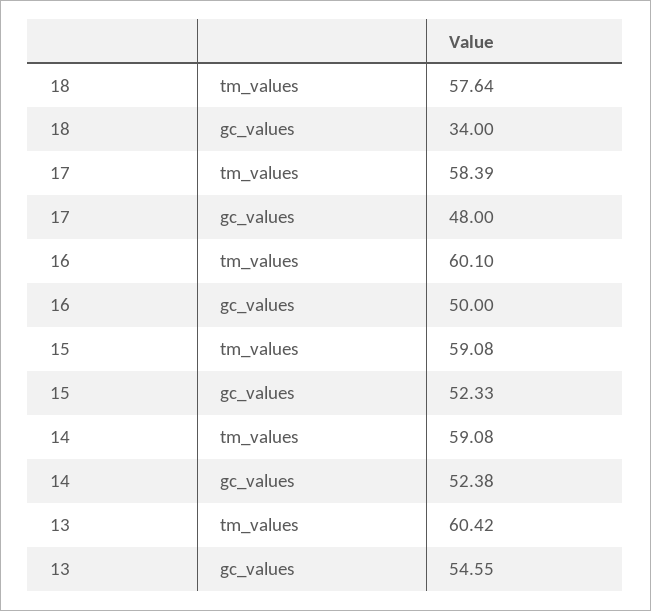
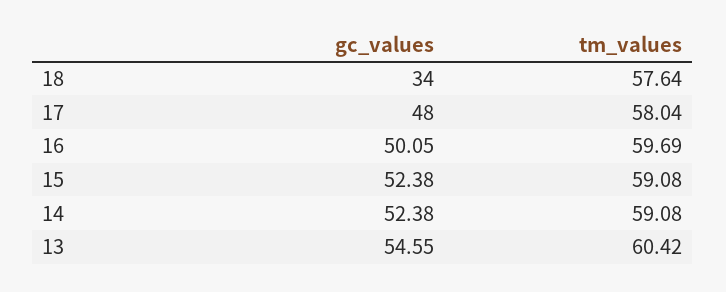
17, tm_values: 58.39 -> 58.04
16, tm_values: 60.1 -> 59.69
16, gc_values: 50 -> 50.05
15, gc_values: 52.33 -> 52.38

